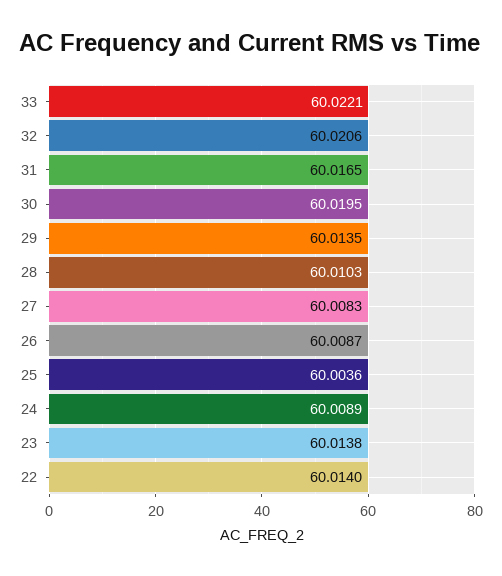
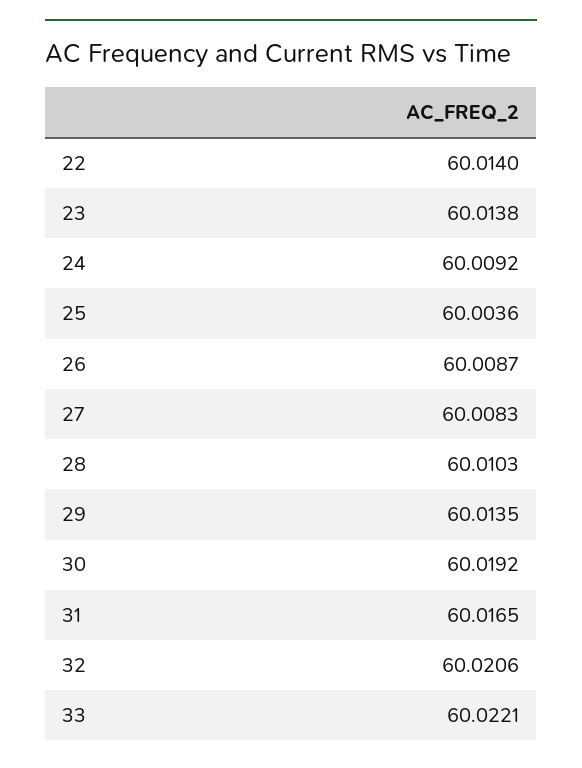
30: 60.0195 -> 60.0192
24: 60.0089 -> 60.0092

